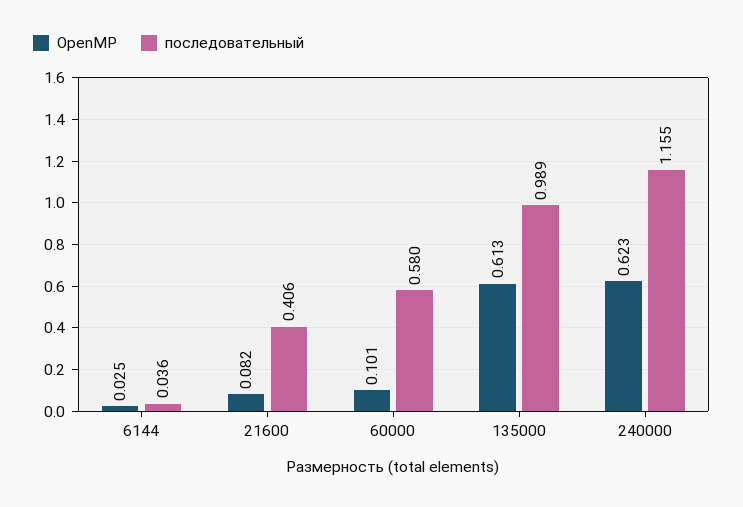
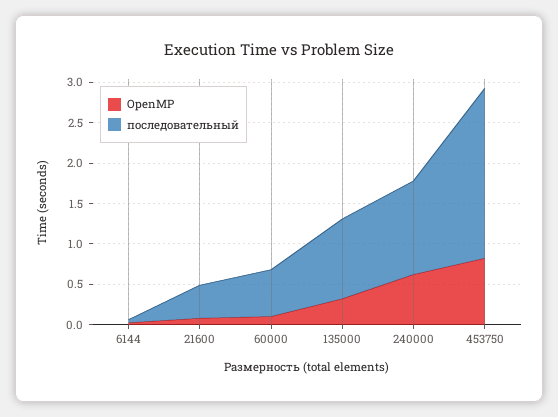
OpenMP, 135000: 0.613 -> 0.3
OpenMP, 453750: none -> 0.8
последовательный, 453750: none -> 2.1

